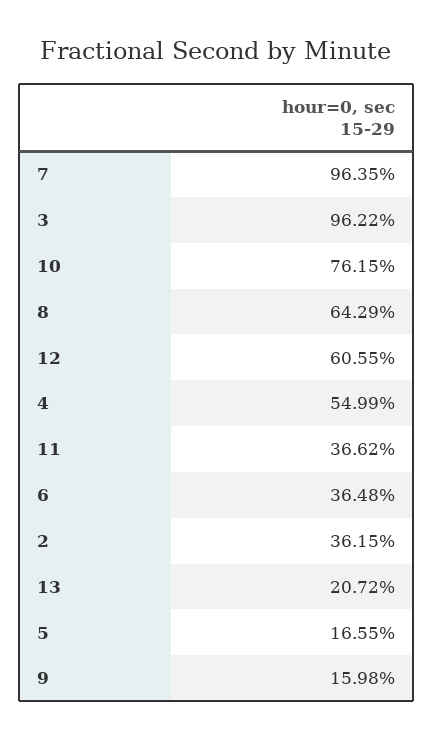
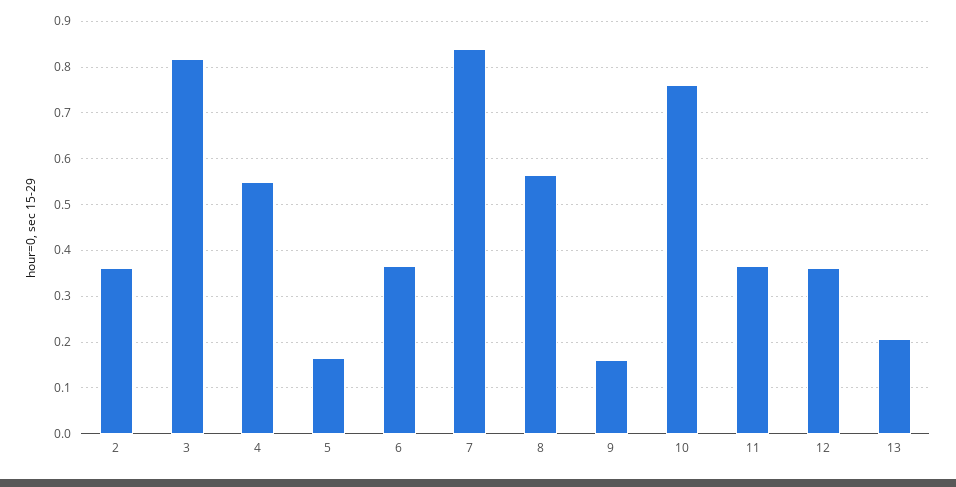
7: 0.9635 -> 0.84
3: 0.9622 -> 0.82
8: 0.6429 -> 0.56
12: 0.6055 -> 0.36

